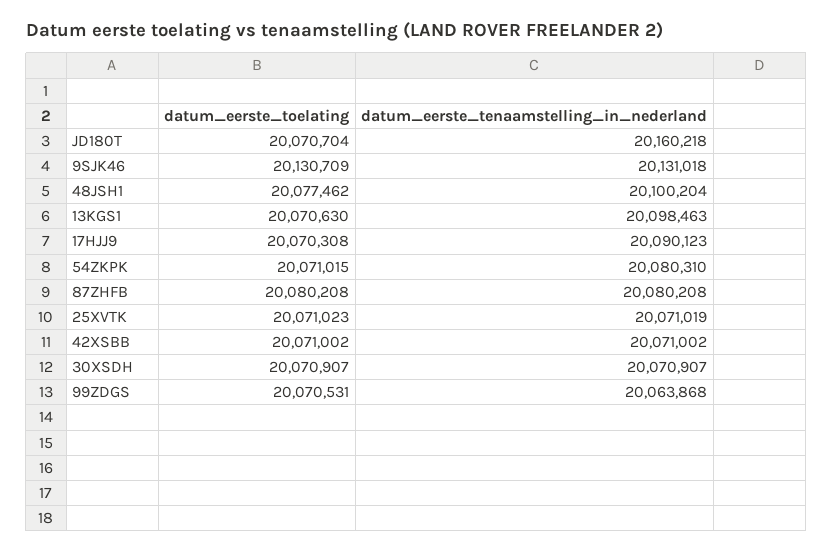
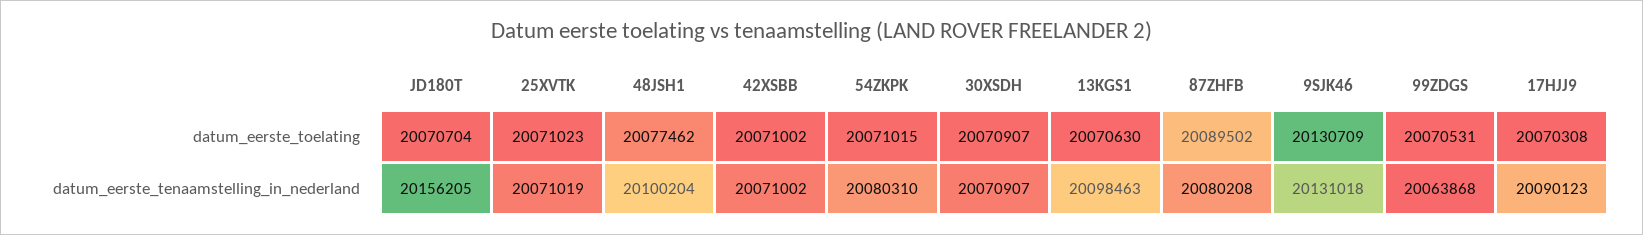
datum_eerste_tenaamstelling_in_nederland, JD180T: 20160218 -> 20156205
datum_eerste_toelating, 87ZHFB: 20080208 -> 20089502

